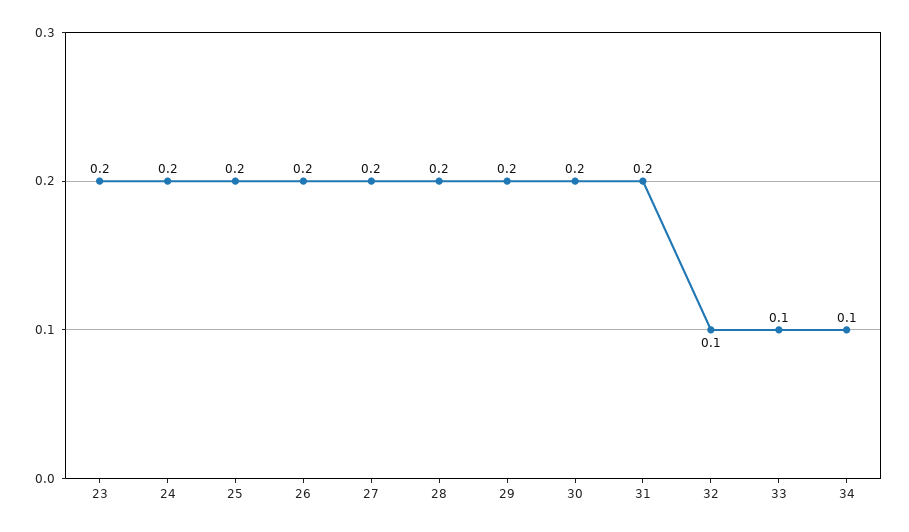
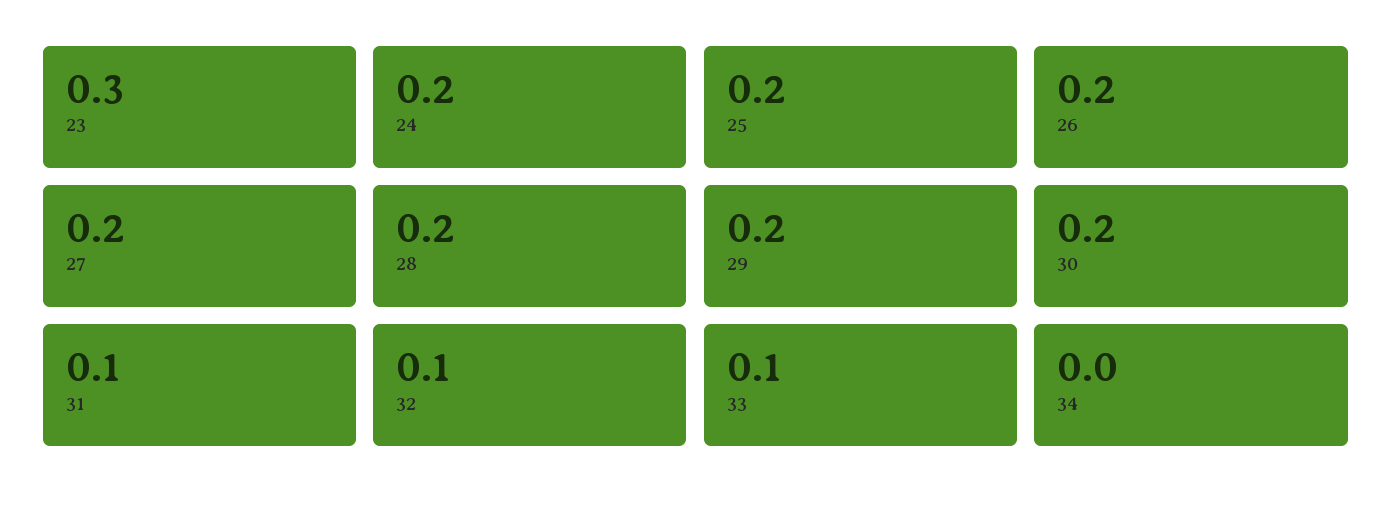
23: 0.2 -> 0.3
31: 0.2 -> 0.1
34: 0.1 -> 0

